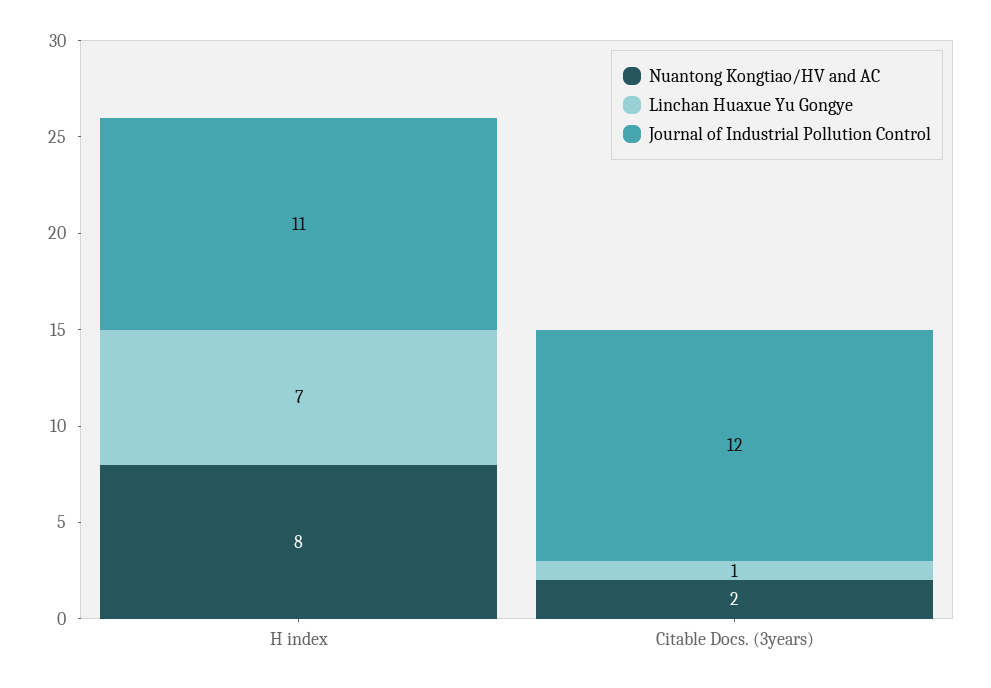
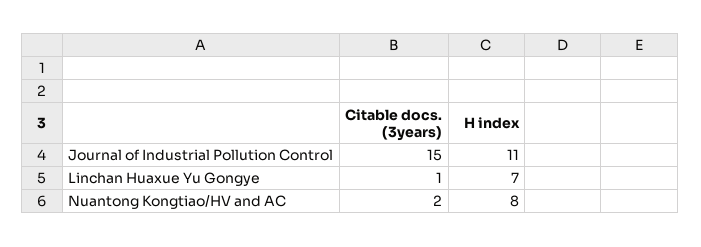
Journal of Industrial Pollution Control, Citable Docs. (3years): 12 -> 15

